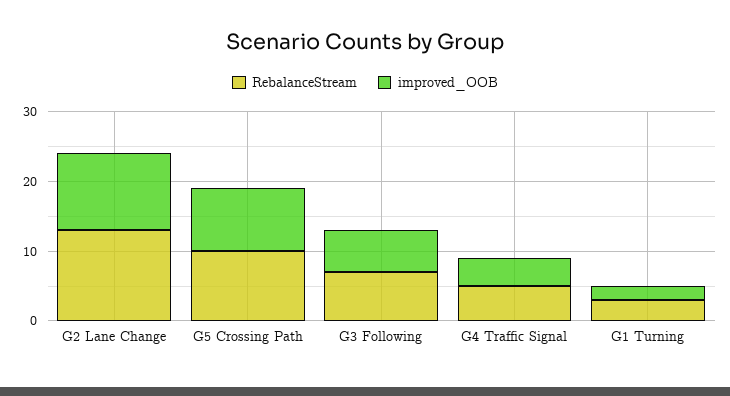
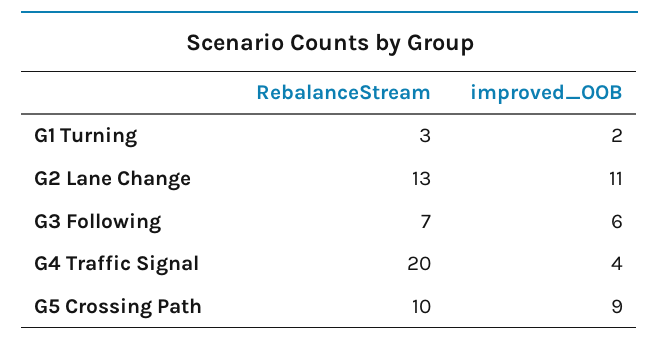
RebalanceStream, G4 Traffic Signal: 5 -> 20

